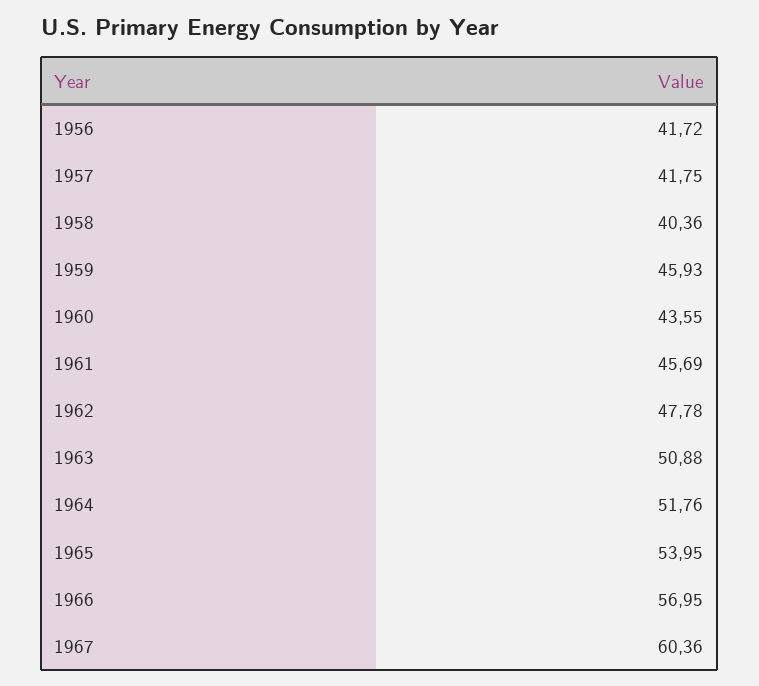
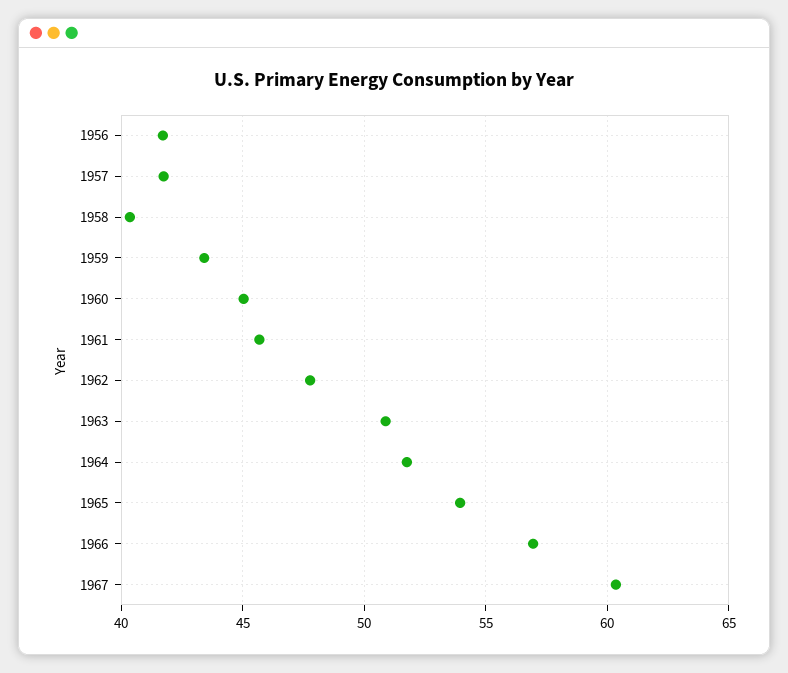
1959: 45.93 -> 43.5
1960: 43.55 -> 45

